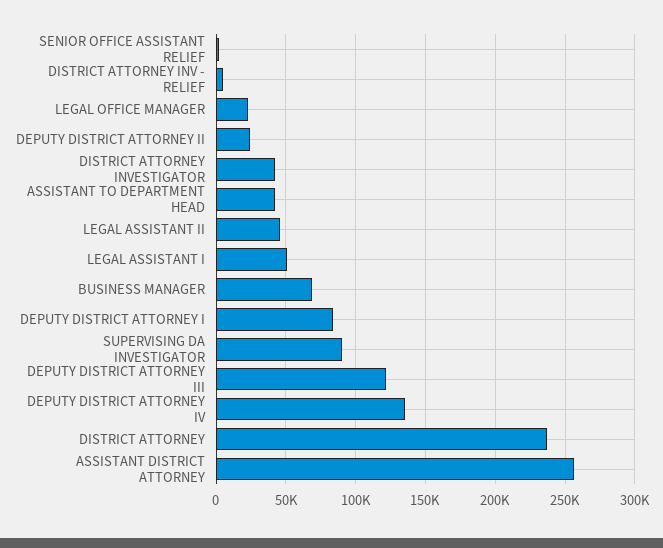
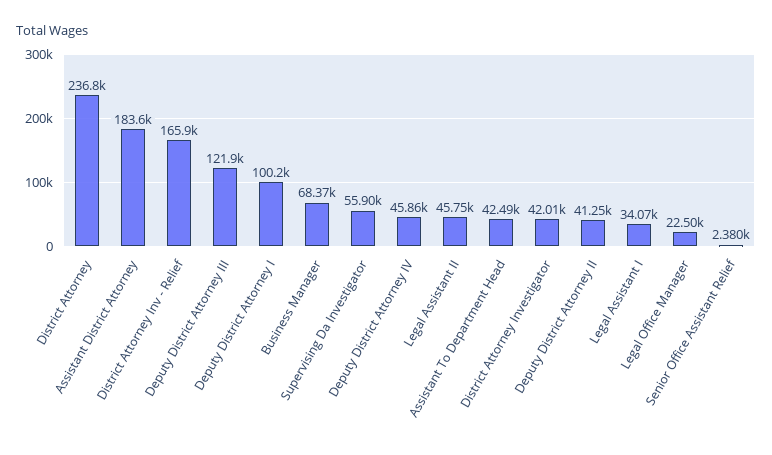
DISTRICT ATTORNEY INV - RELIEF: 5000 -> 165900
DEPUTY DISTRICT ATTORNEY II: 25000 -> 41250
LEGAL ASSISTANT I: 50000 -> 34070
DEPUTY DISTRICT ATTORNEY I: 85000 -> 100200
SUPERVISING DA INVESTIGATOR: 90000 -> 55900
DEPUTY DISTRICT ATTORNEY IV: 135000 -> 45860
ASSISTANT DISTRICT ATTORNEY: 255000 -> 183600

